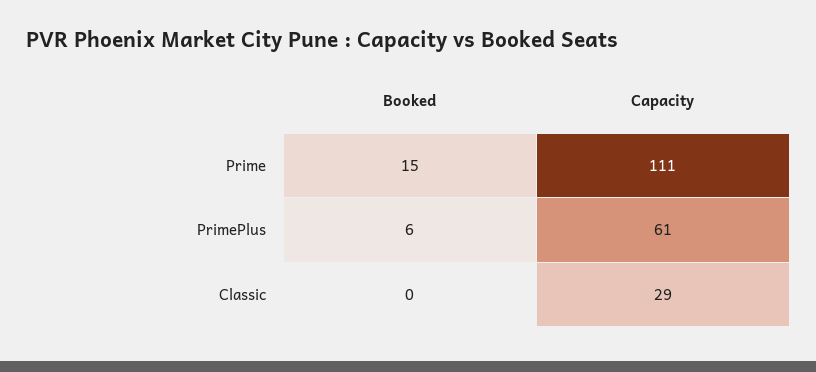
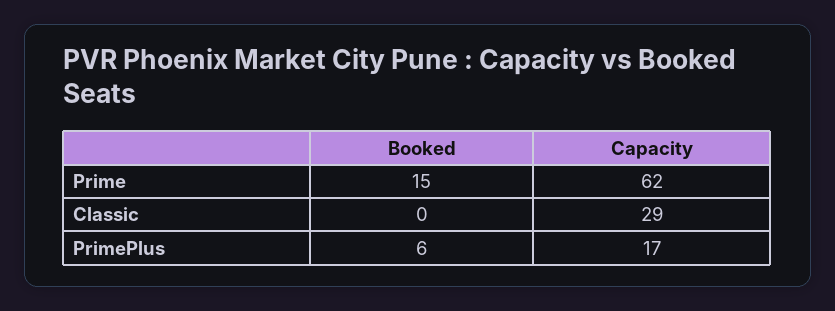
Capacity, Prime: 111 -> 62
Capacity, PrimePlus: 61 -> 17

